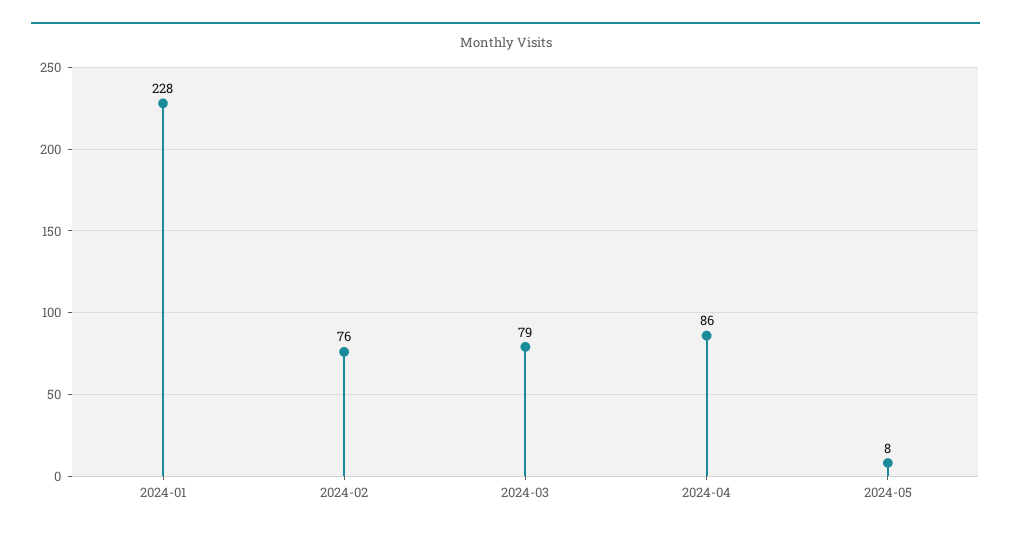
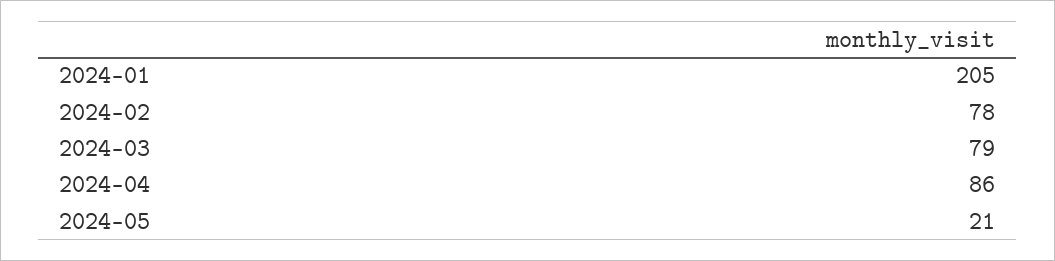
2024-01: 228 -> 205
2024-02: 76 -> 78
2024-05: 8 -> 21

